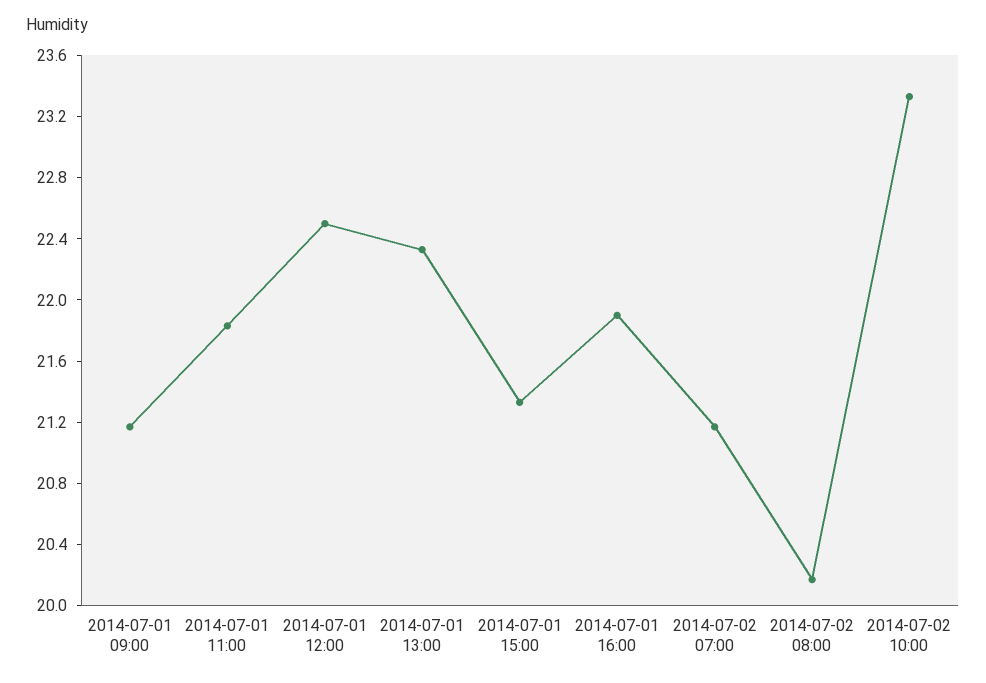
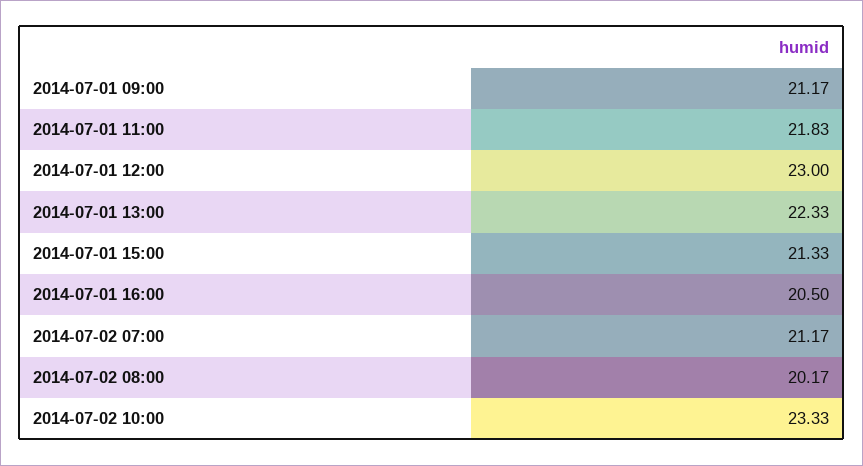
2014-07-01 12:00: 22.5 -> 23
2014-07-01 16:00: 21.9 -> 20.5

